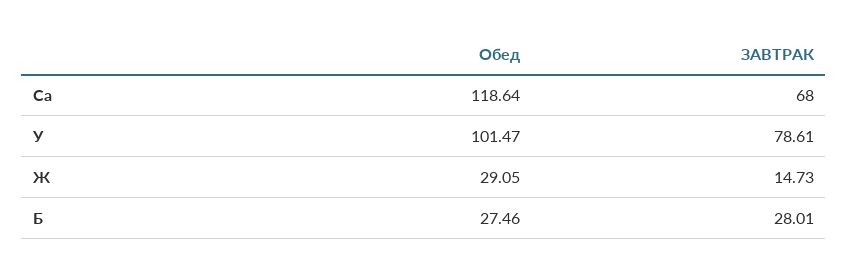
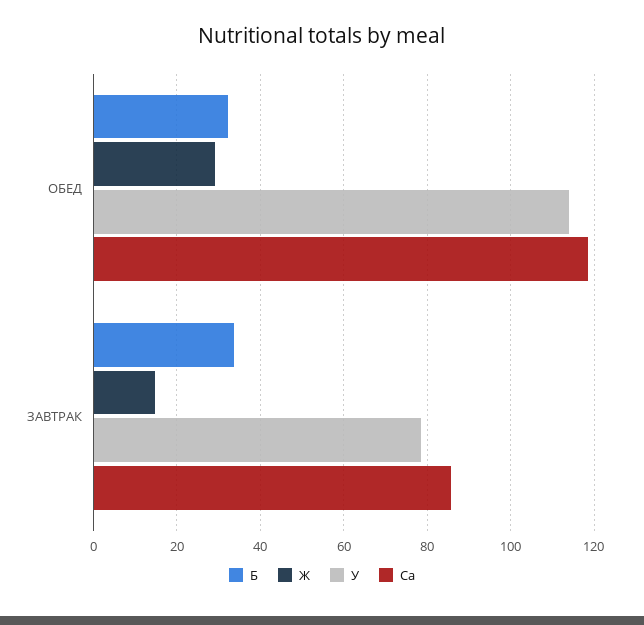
Са, ЗАВТРАК: 68 -> 86
У, Обед: 101.47 -> 114
Б, Обед: 27.46 -> 32
Б, ЗАВТРАК: 28.01 -> 34

